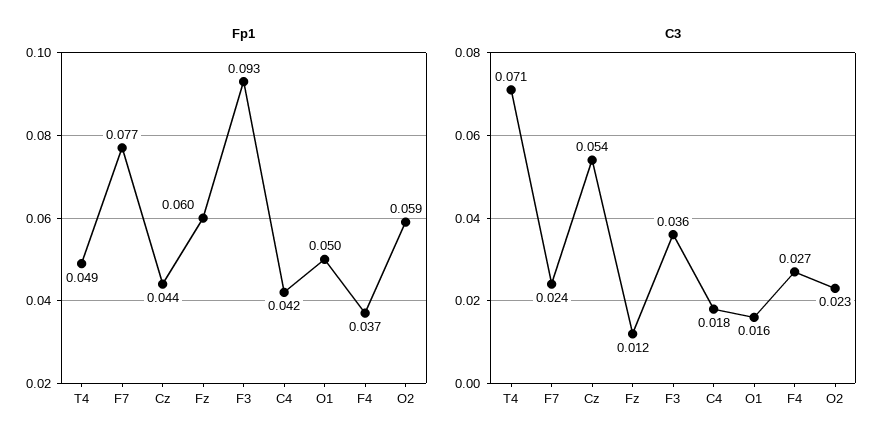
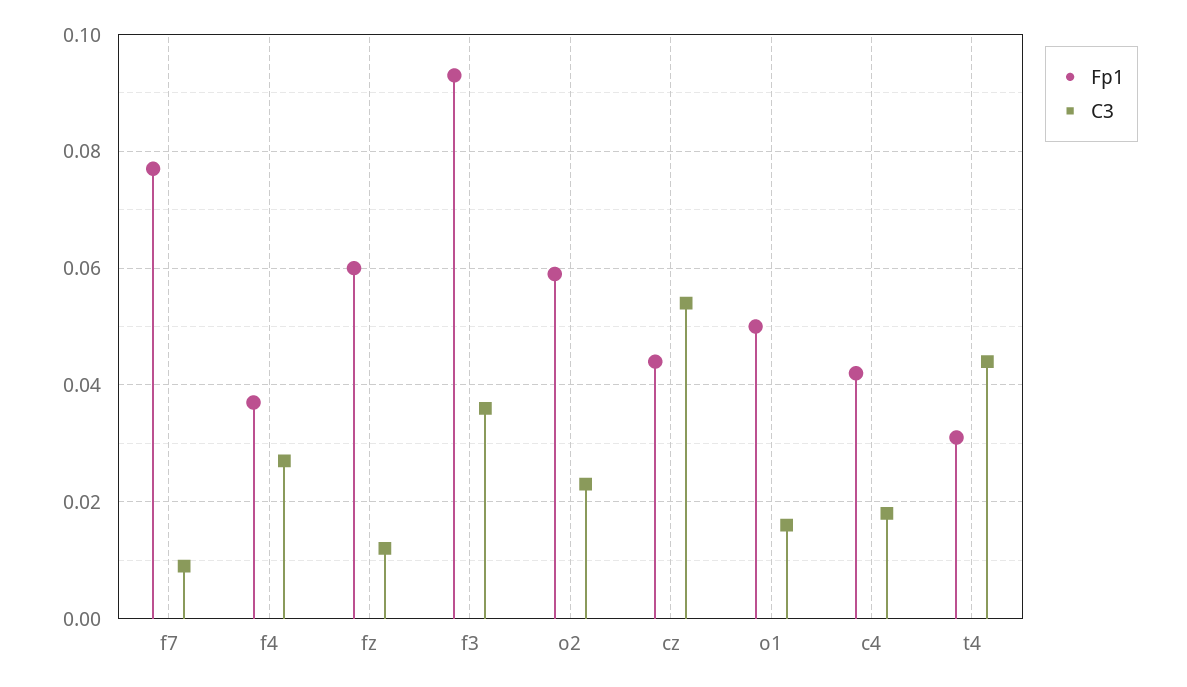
Fp1, T4: 0.049 -> 0.03
C3, T4: 0.071 -> 0.045
C3, F7: 0.024 -> 0.01

